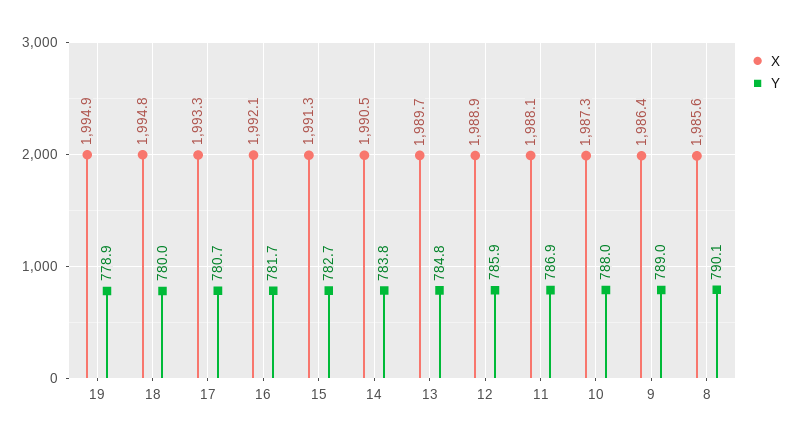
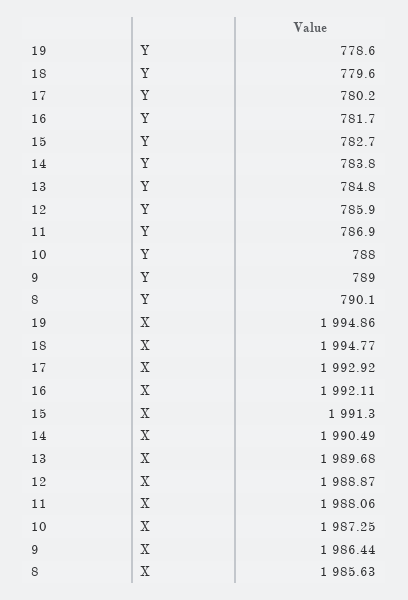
Y, 19: 778.9 -> 778.6
Y, 18: 780 -> 779.6
X, 17: 1993.3 -> 1992.92
Y, 17: 780.7 -> 780.2

